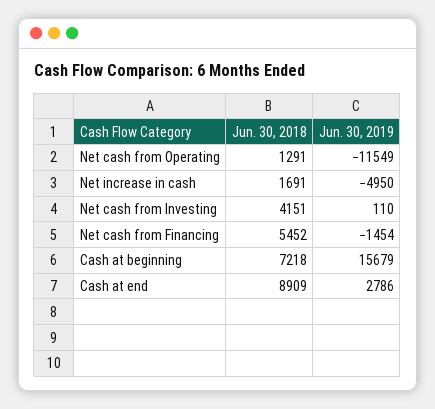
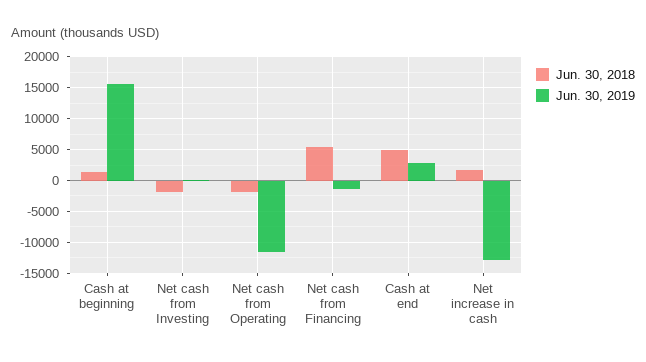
Jun. 30, 2018, Net cash from Operating: 1291 -> -2000
Jun. 30, 2019, Net increase in cash: -4950 -> -13000
Jun. 30, 2018, Net cash from Investing: 4151 -> -2000
Jun. 30, 2018, Cash at beginning: 7218 -> 1000
Jun. 30, 2018, Cash at end: 8909 -> 5000

